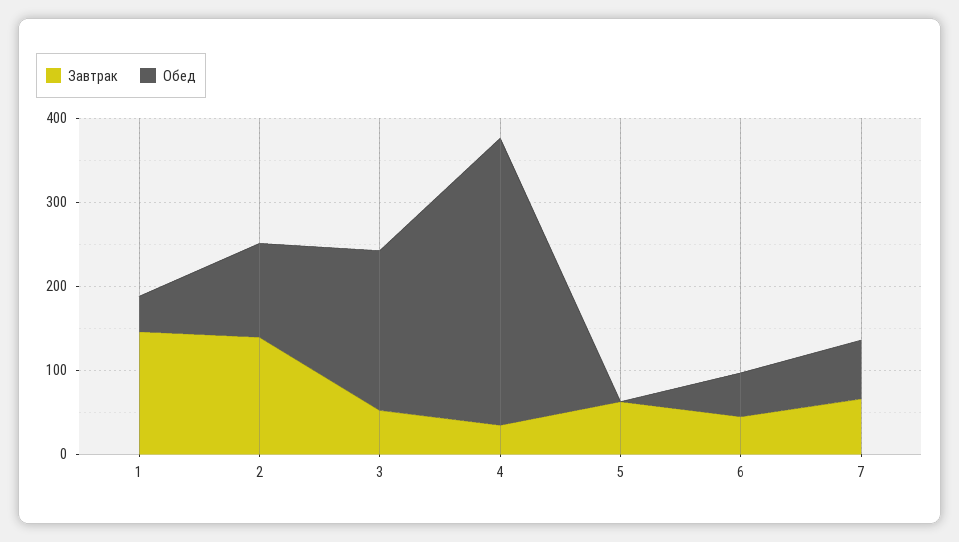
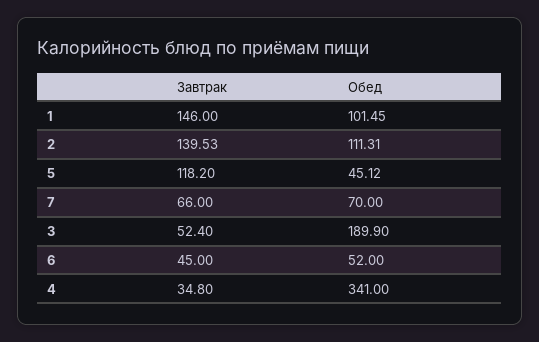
Обед, 1: 40 -> 101.45
Завтрак, 5: 60 -> 118.2
Обед, 5: 0 -> 45.12

